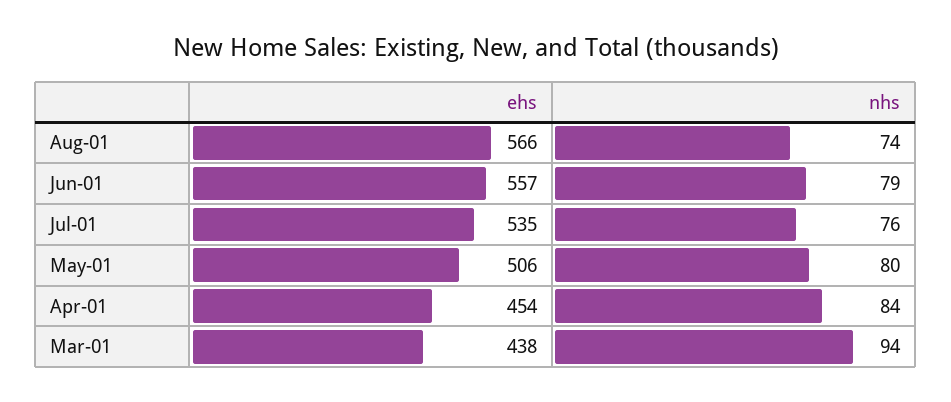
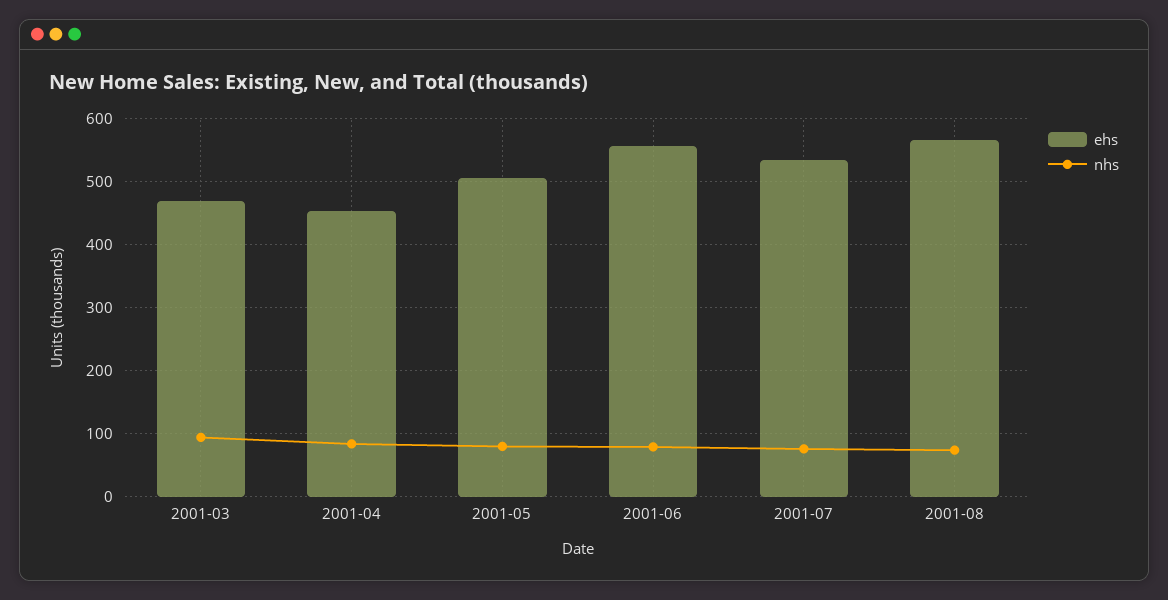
ehs, Mar-01: 438 -> 470

